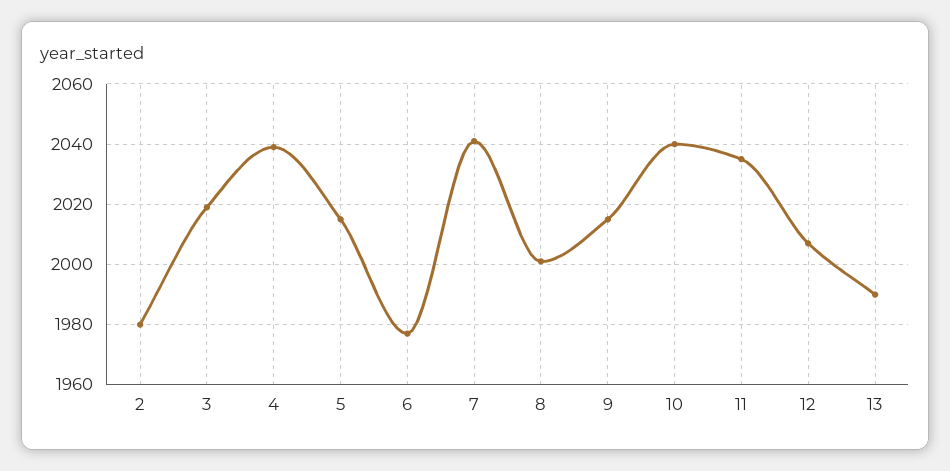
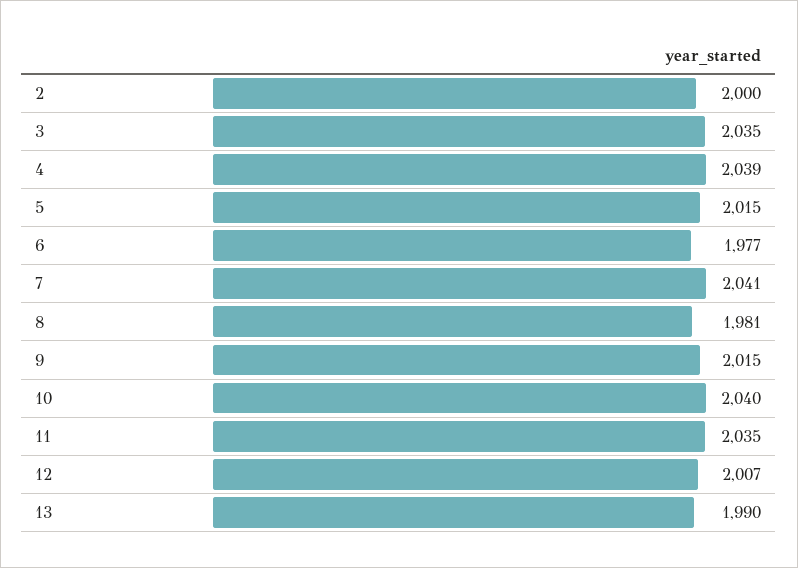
2: 1980 -> 2000
3: 2020 -> 2035
8: 2000 -> 1981

